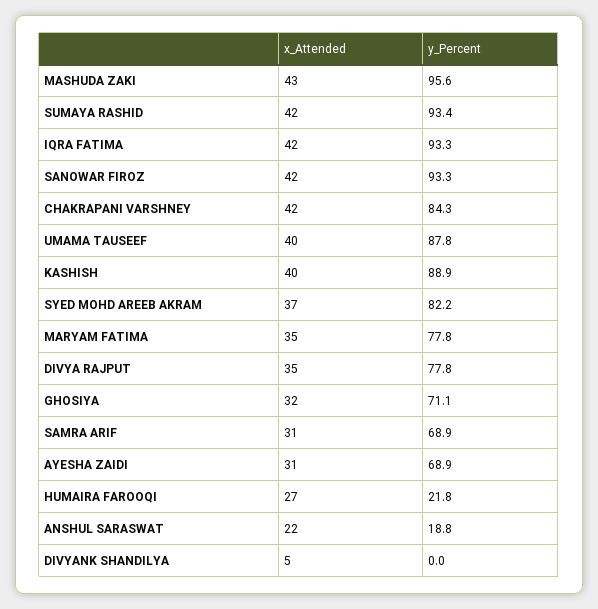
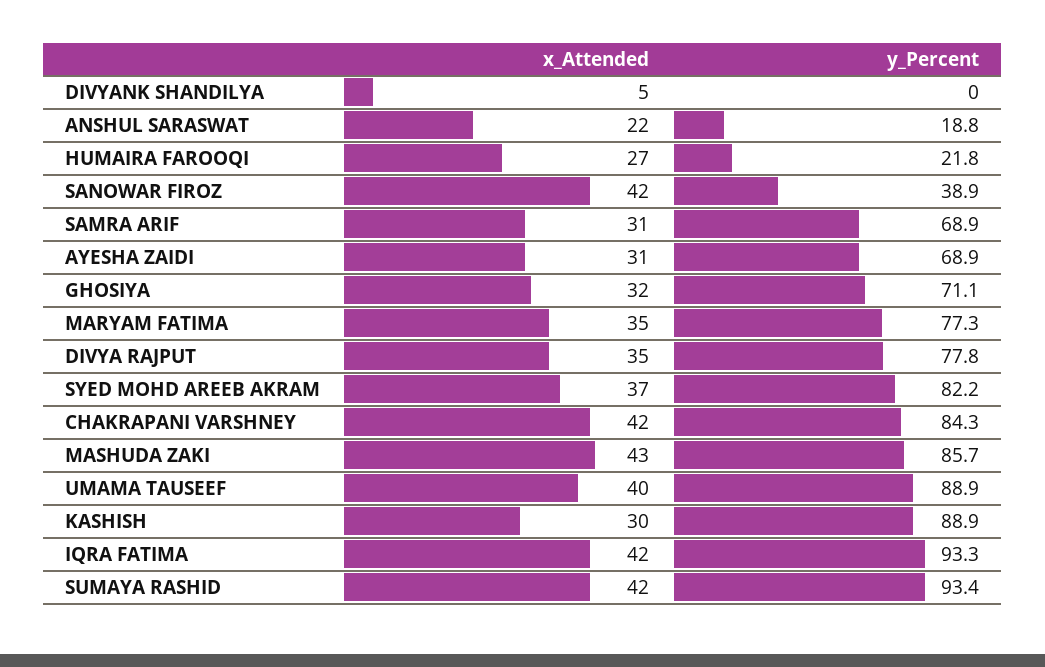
y_Percent, MASHUDA ZAKI: 95.6 -> 85.7
y_Percent, SANOWAR FIROZ: 93.3 -> 38.9
y_Percent, UMAMA TAUSEEF: 87.8 -> 88.9
x_Attended, KASHISH: 40 -> 30
y_Percent, MARYAM FATIMA: 77.8 -> 77.3

